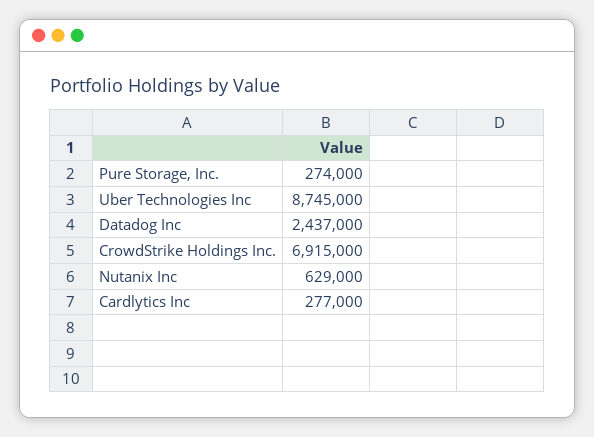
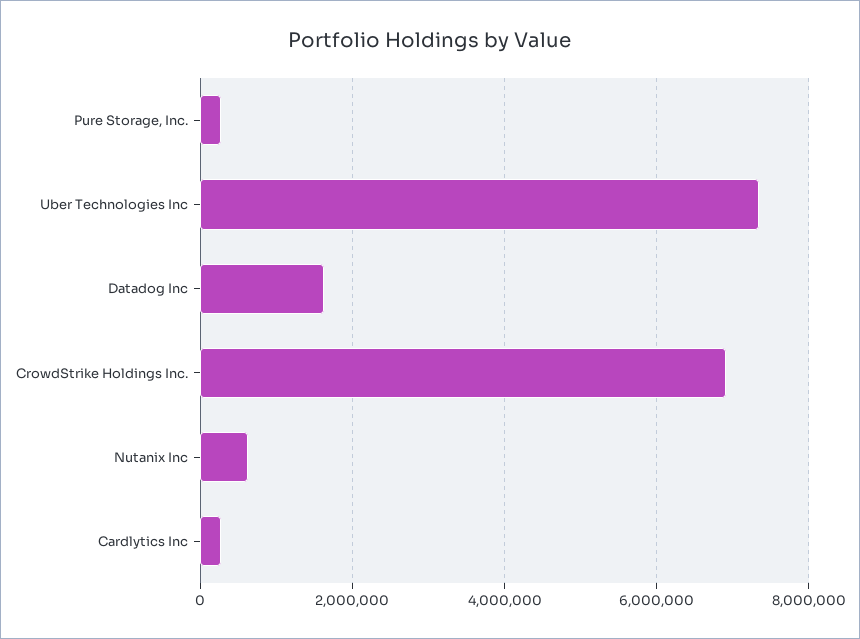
Uber Technologies Inc: 8745000 -> 7400000
Datadog Inc: 2437000 -> 1600000

